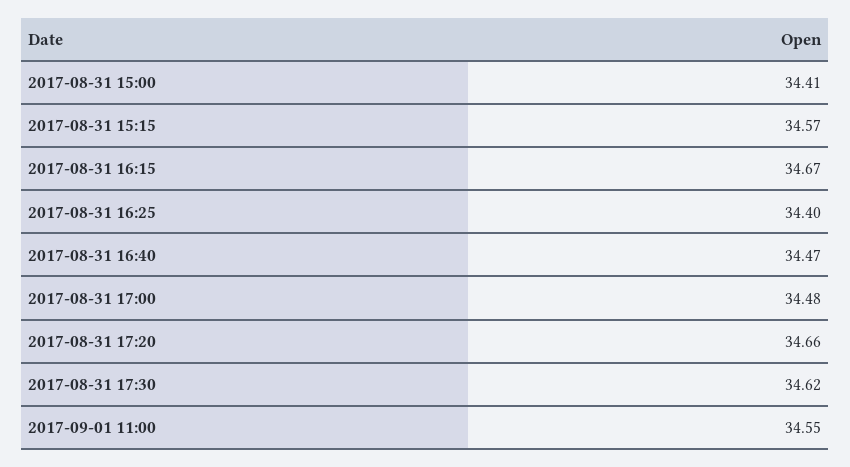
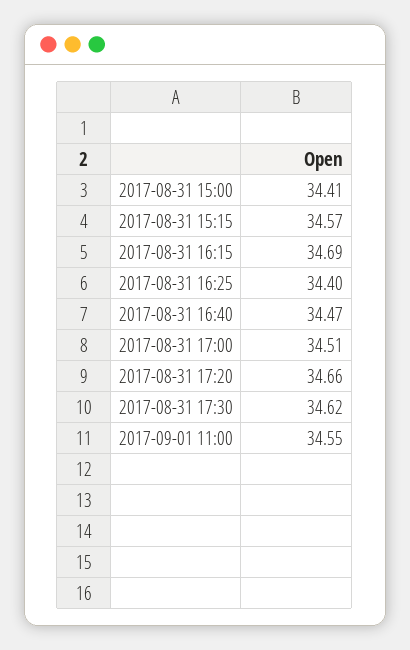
2017-08-31 16:15: 34.67 -> 34.69
2017-08-31 17:00: 34.48 -> 34.51

